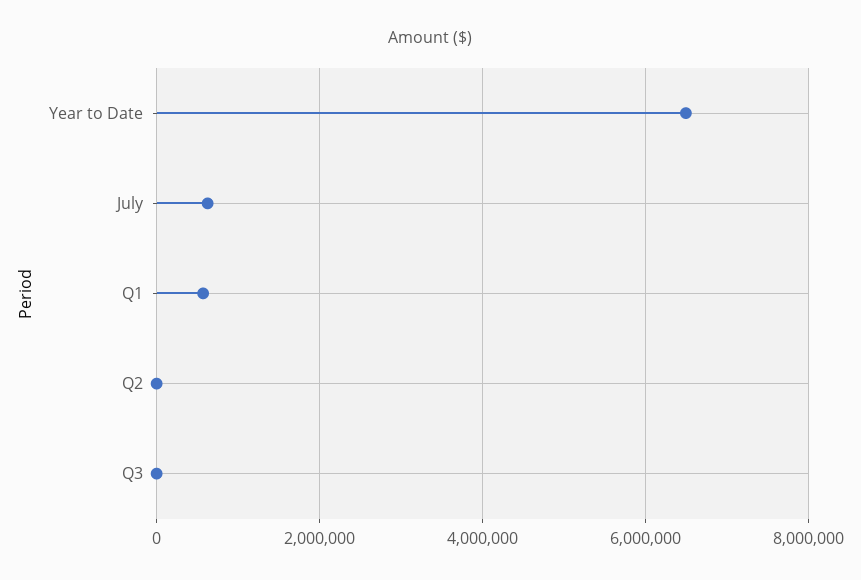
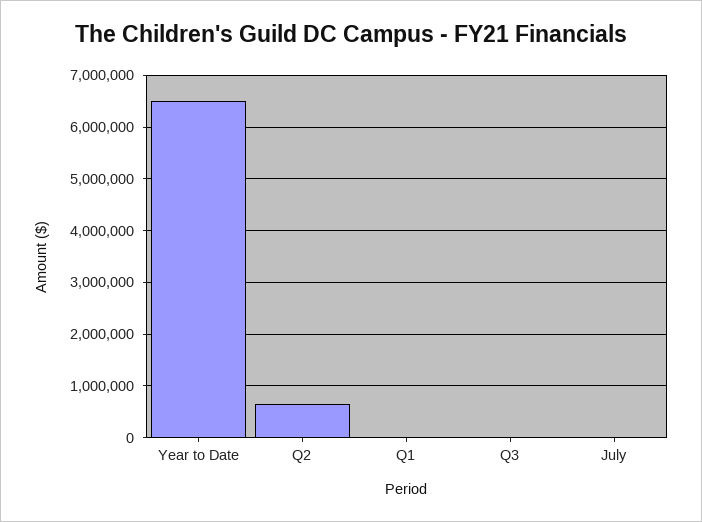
July: 600000 -> 0
Q1: 600000 -> 0
Q2: 0 -> 600000

